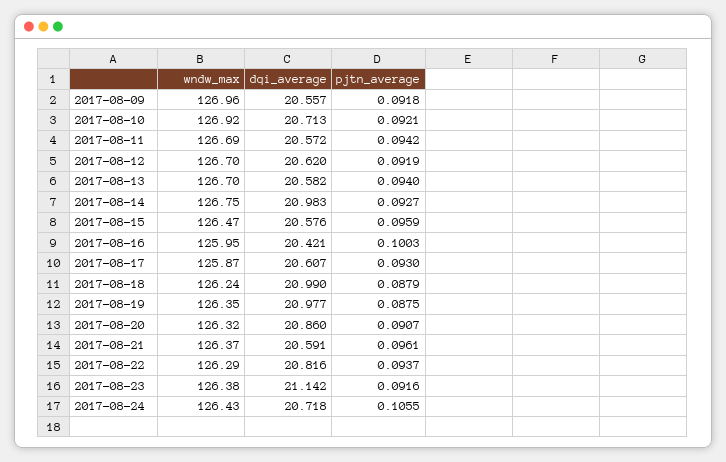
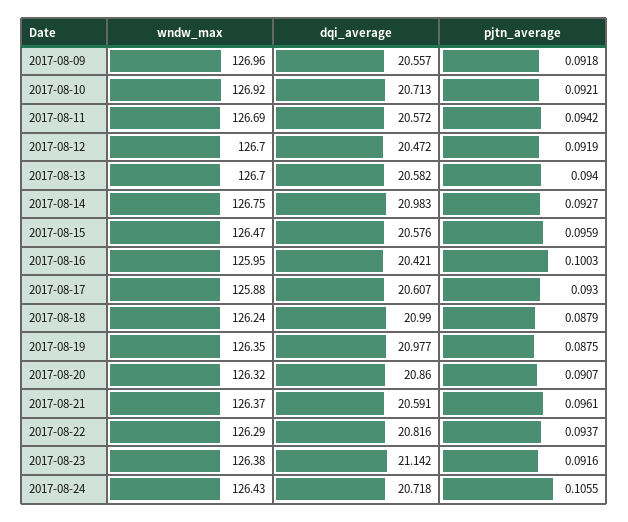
dqi_average, 2017-08-12: 20.62 -> 20.472
wndw_max, 2017-08-17: 125.87 -> 125.88

